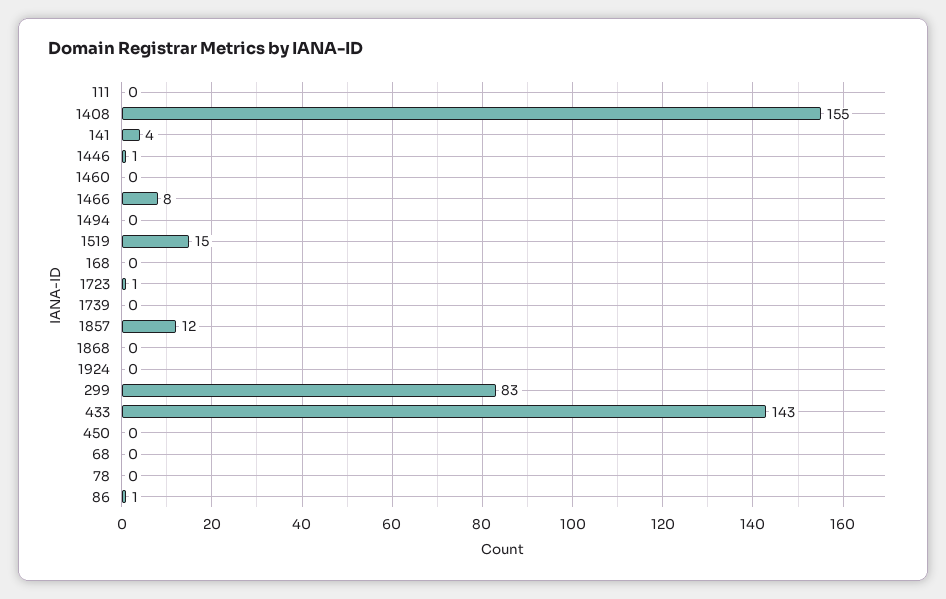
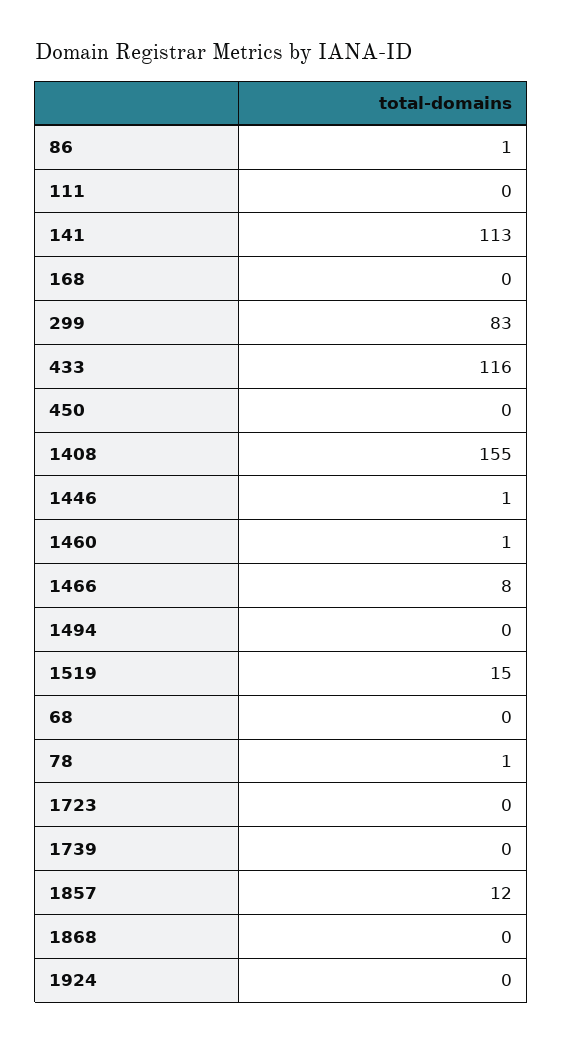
141: 4 -> 113
1460: 0 -> 1
1723: 1 -> 0
433: 143 -> 116
78: 0 -> 1

